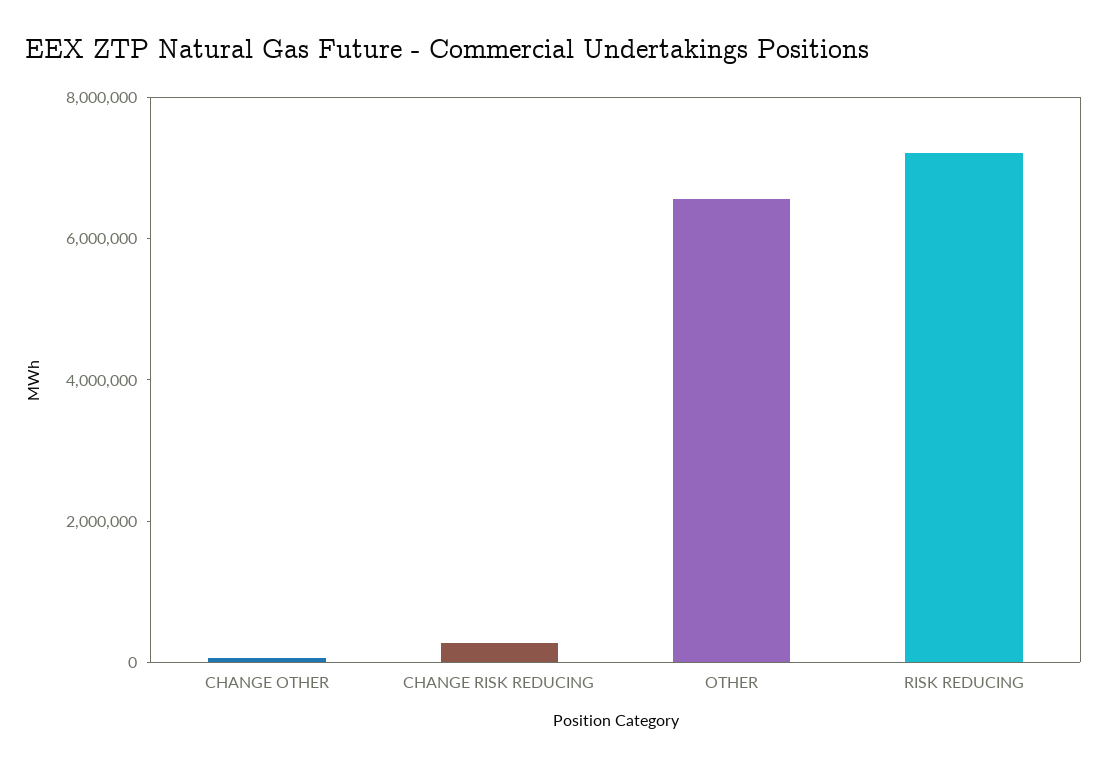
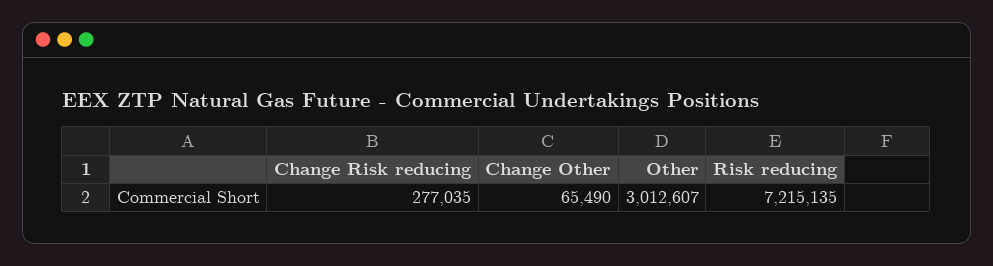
OTHER: 6500000 -> 3012607

